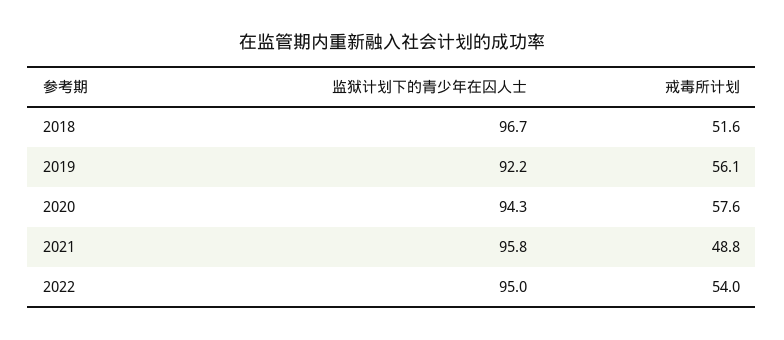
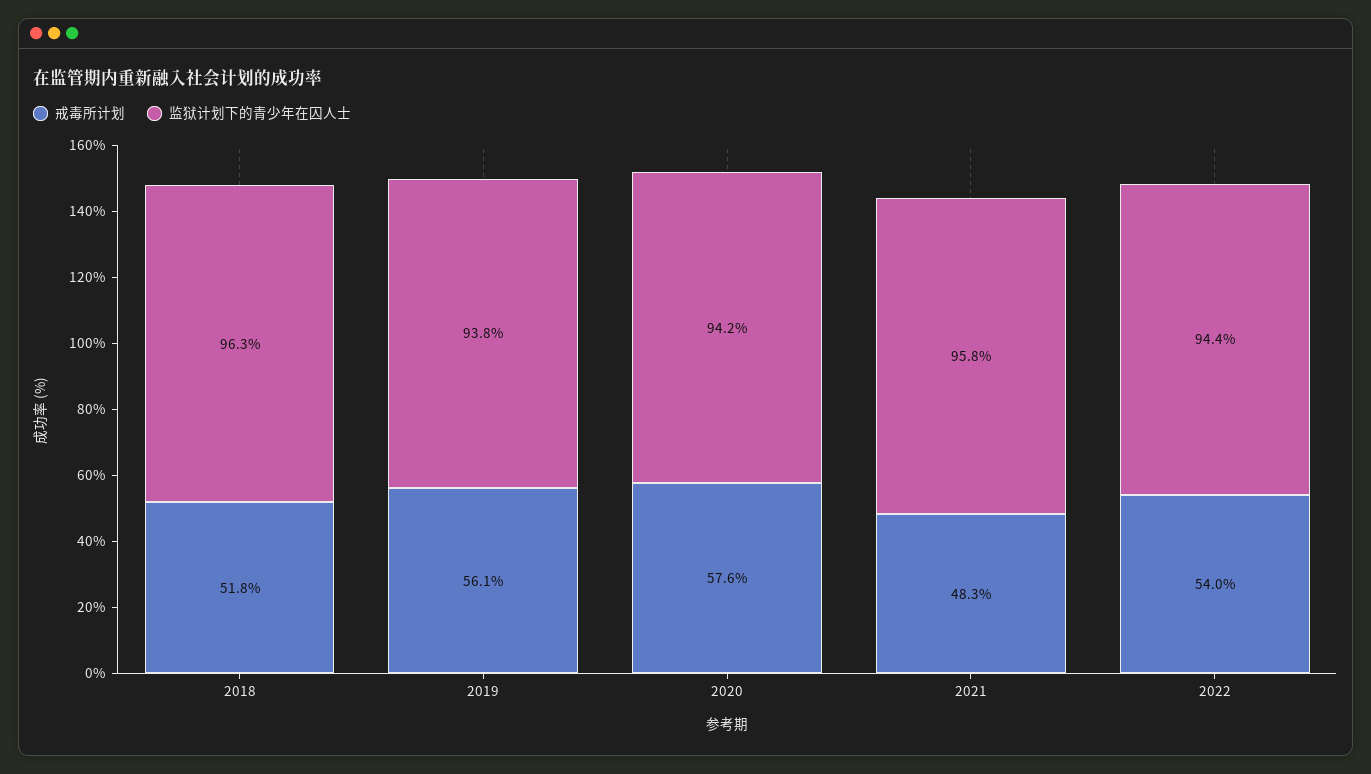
监狱计划下的青少年在囚人士, 2018: 96.7 -> 96.3
戒毒所计划, 2018: 51.6 -> 51.8
监狱计划下的青少年在囚人士, 2019: 92.2 -> 93.8
监狱计划下的青少年在囚人士, 2020: 94.3 -> 94.2
戒毒所计划, 2021: 48.8 -> 48.3
监狱计划下的青少年在囚人士, 2022: 95 -> 94.4

